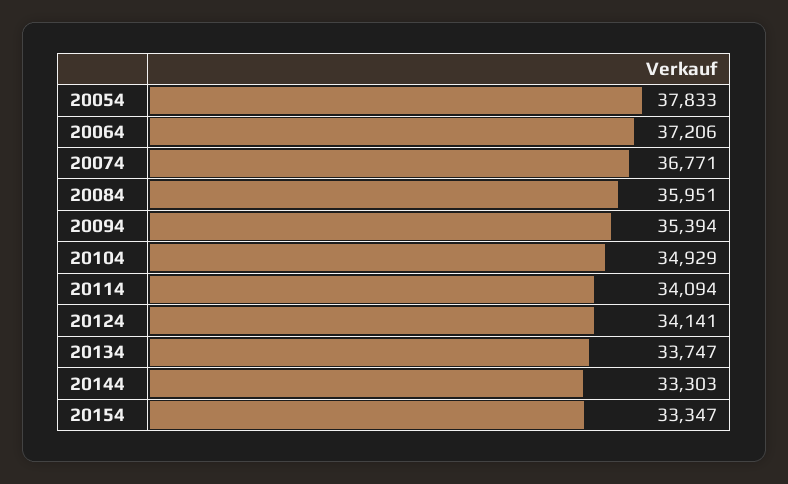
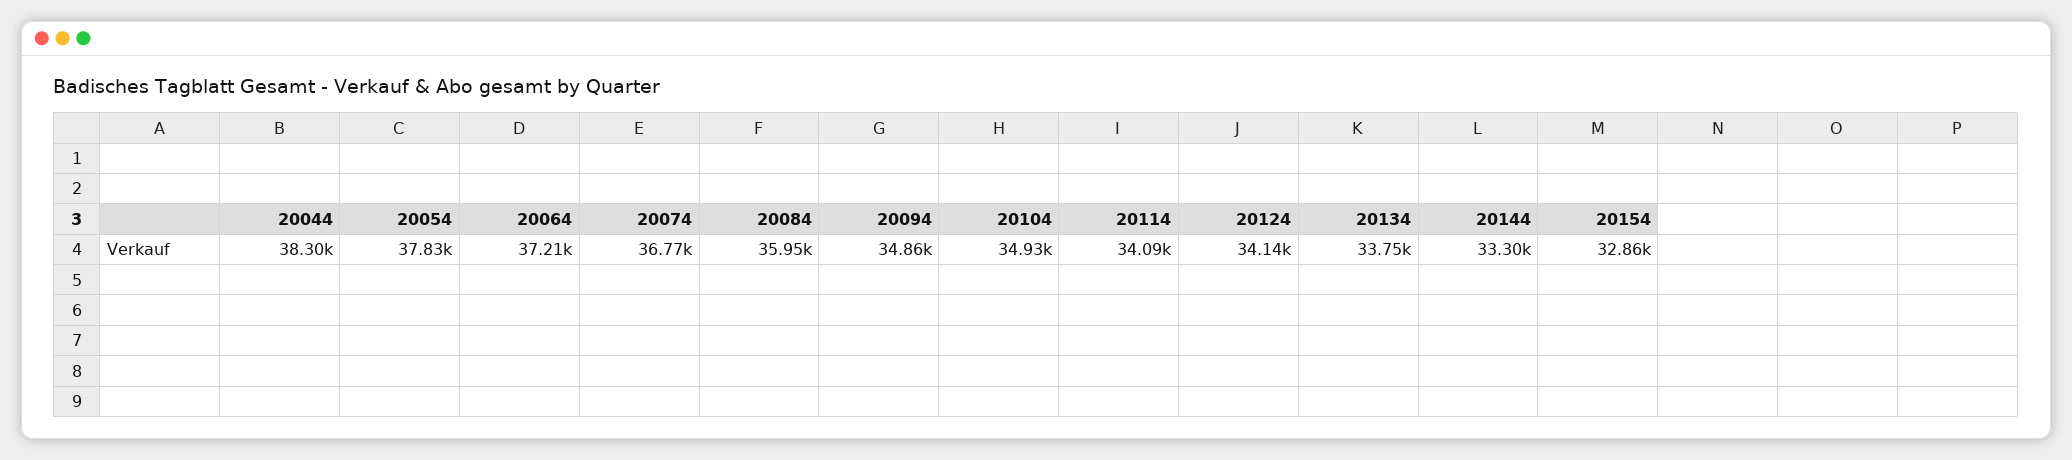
20094: 35394 -> 34860
20154: 33347 -> 32860
20044: none -> 38300

